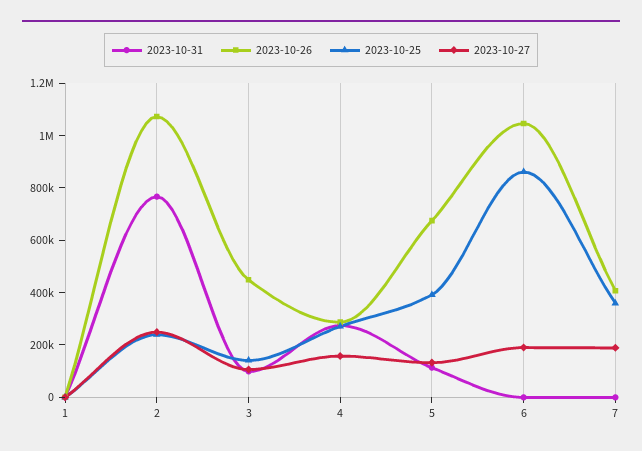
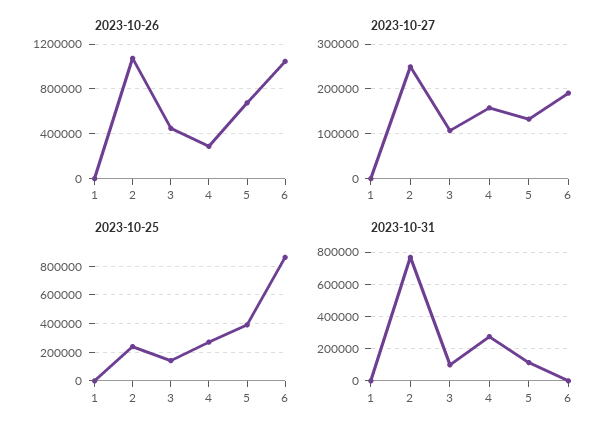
2023-10-31, 7: 0 -> none
2023-10-26, 7: 400000 -> none
2023-10-25, 7: 350000 -> none
2023-10-27, 7: 200000 -> none

